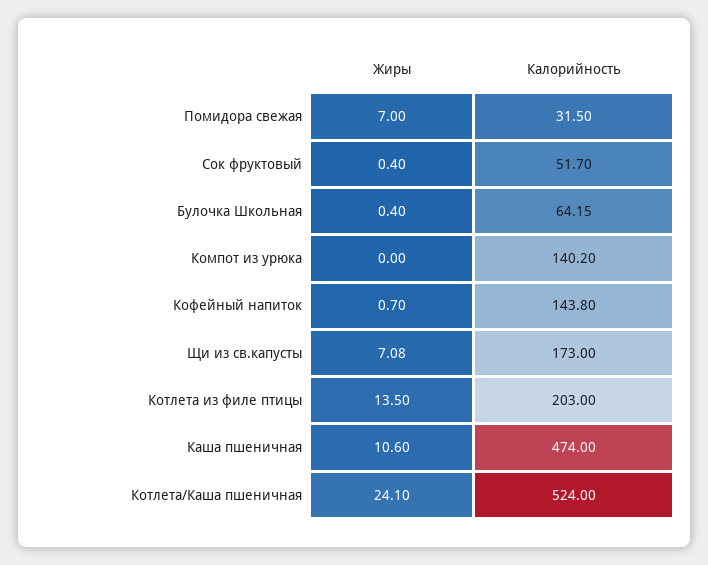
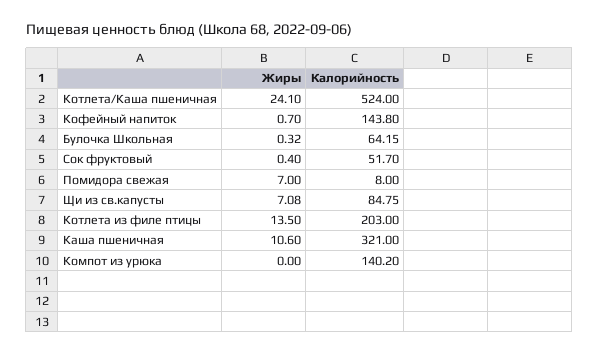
Калорийность, Помидора свежая: 31.5 -> 8
Жиры, Булочка Школьная: 0.4 -> 0.32
Калорийность, Щи из св.капусты: 173 -> 84.75
Калорийность, Каша пшеничная: 474 -> 321

